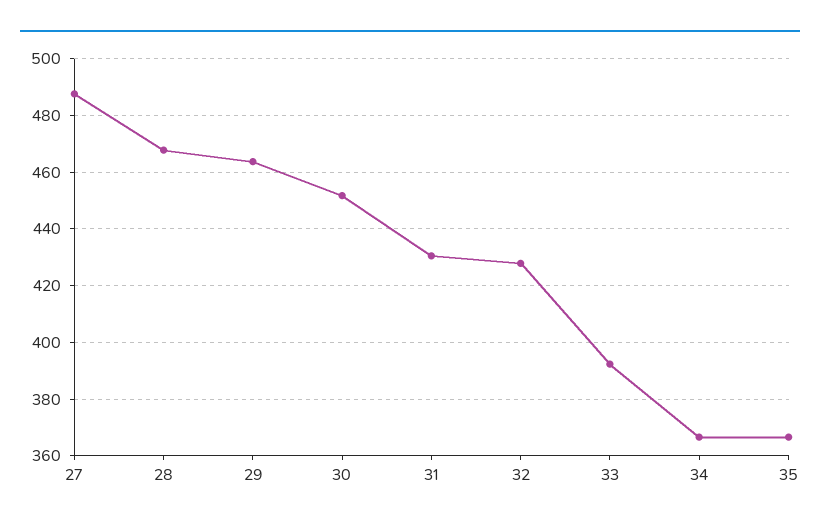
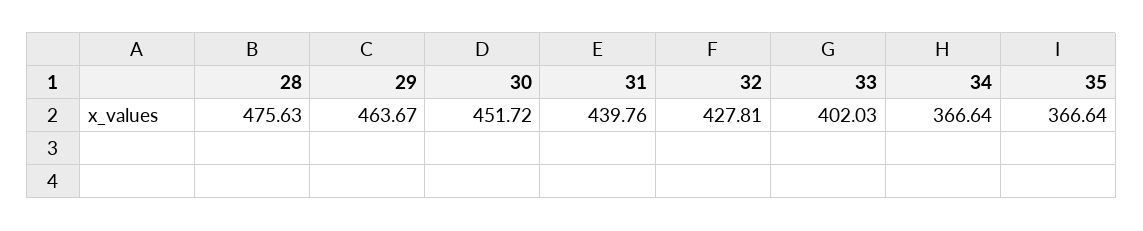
27: 487.5 -> none
28: 467.5 -> 475.63
31: 430 -> 439.76
33: 392.5 -> 402.03

